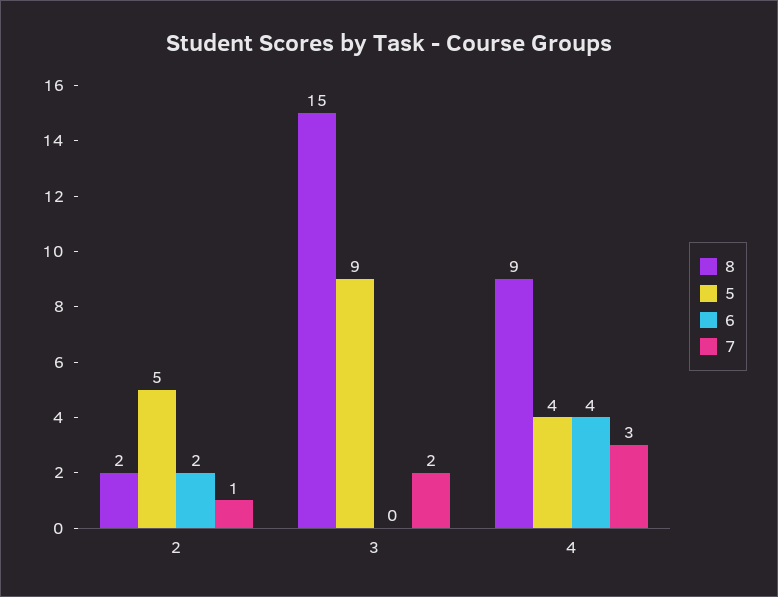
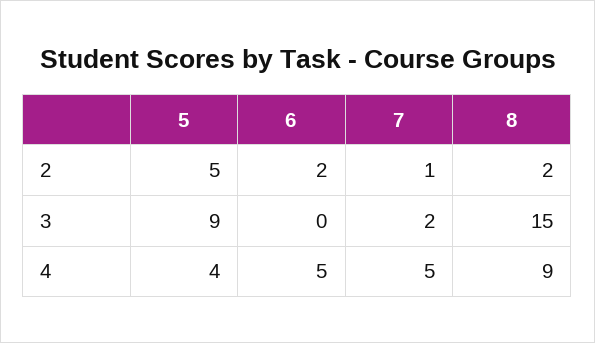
6, 4: 4 -> 5
7, 4: 3 -> 5

